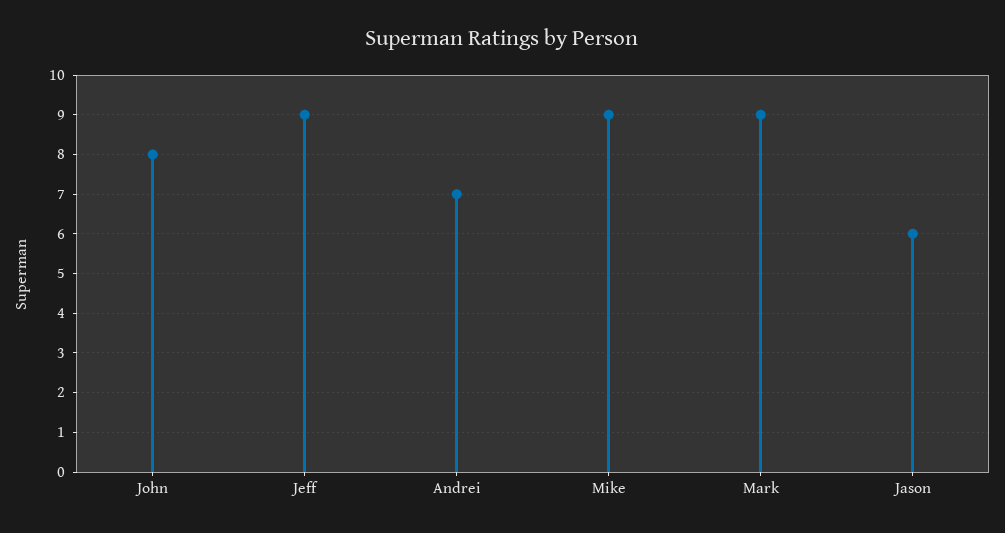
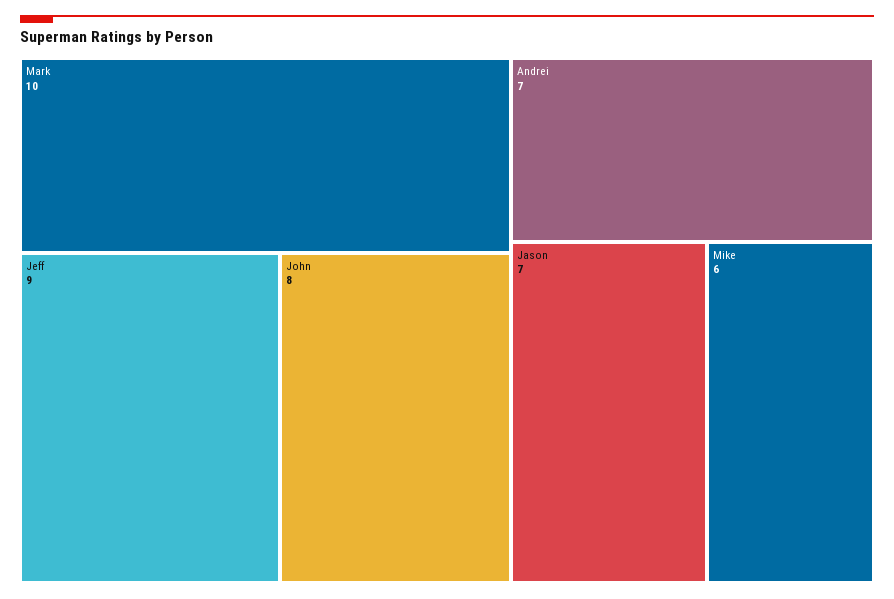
Mike: 9 -> 6
Mark: 9 -> 10
Jason: 6 -> 7

